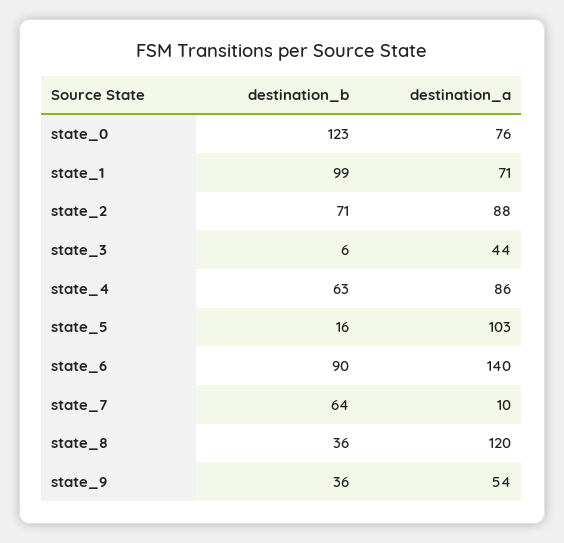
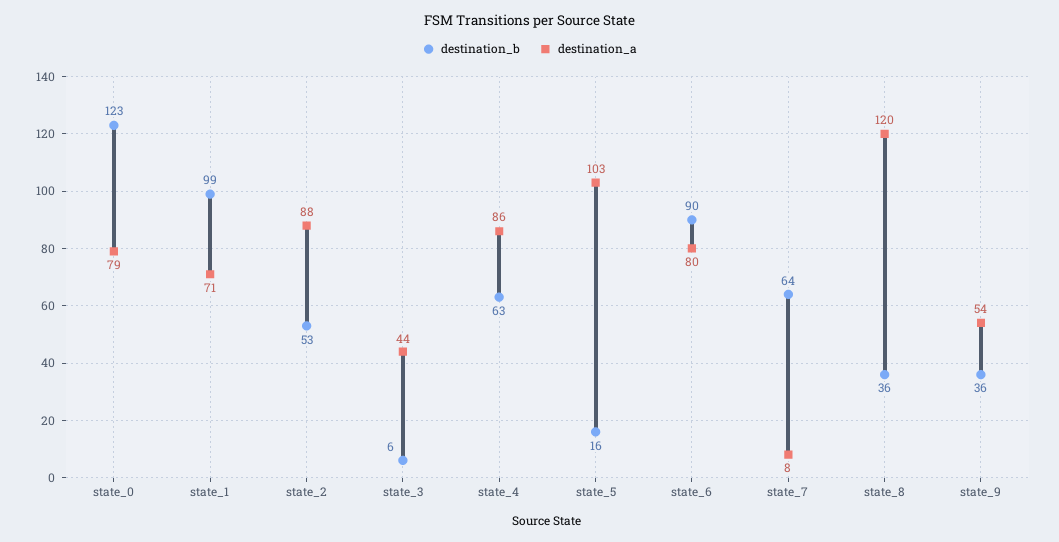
destination_a, state_0: 76 -> 79
destination_b, state_2: 71 -> 53
destination_a, state_6: 140 -> 80
destination_a, state_7: 10 -> 8

